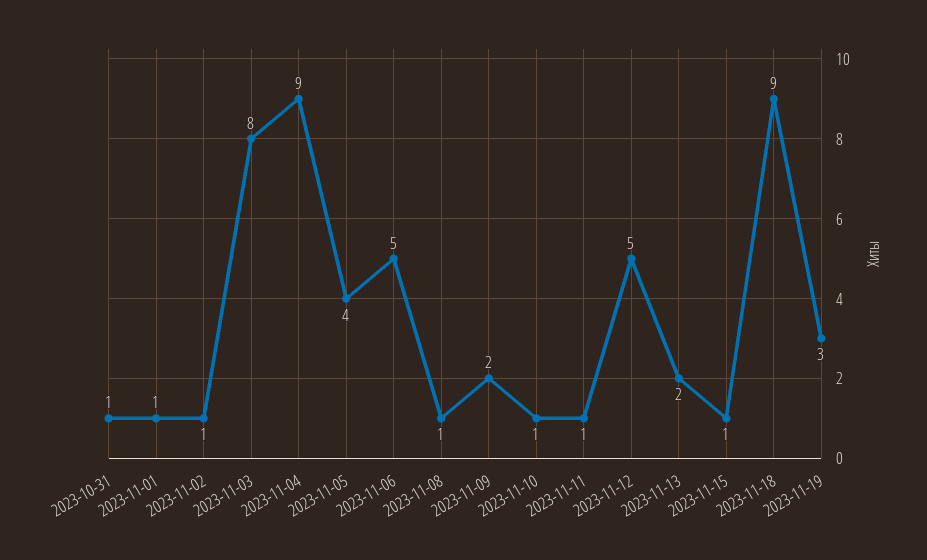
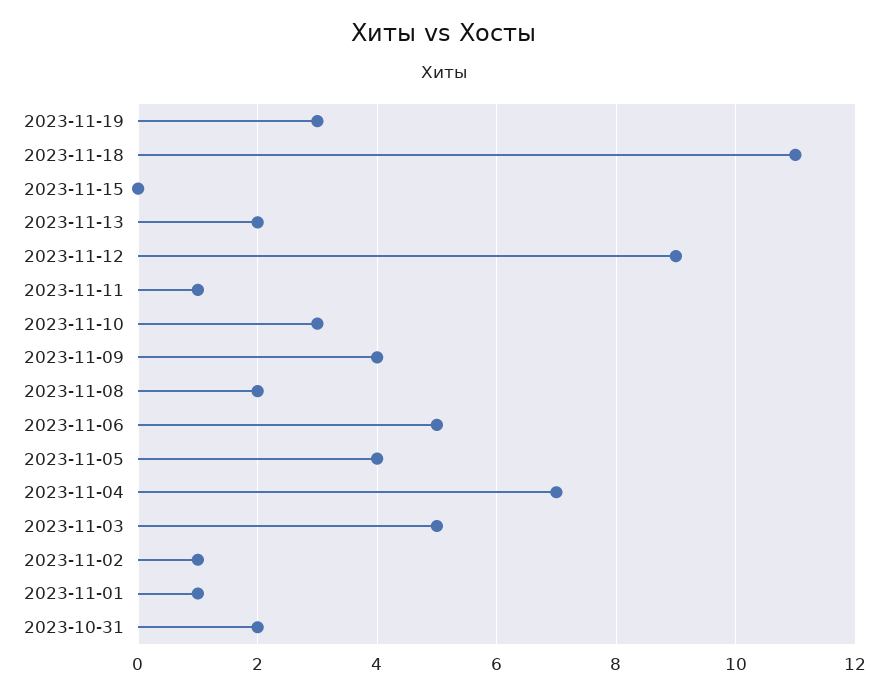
2023-10-31: 1 -> 2
2023-11-03: 8 -> 5
2023-11-04: 9 -> 7
2023-11-08: 1 -> 2
2023-11-09: 2 -> 4
2023-11-10: 1 -> 3
2023-11-12: 5 -> 9
2023-11-15: 1 -> 0
2023-11-18: 9 -> 11

